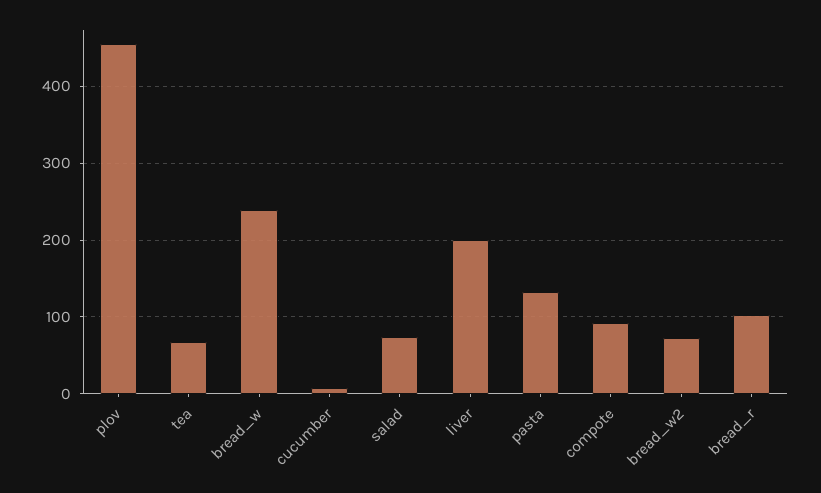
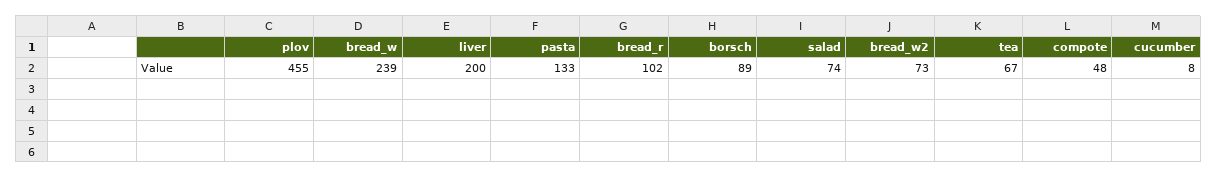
compote: 90 -> 48
borsch: none -> 89

